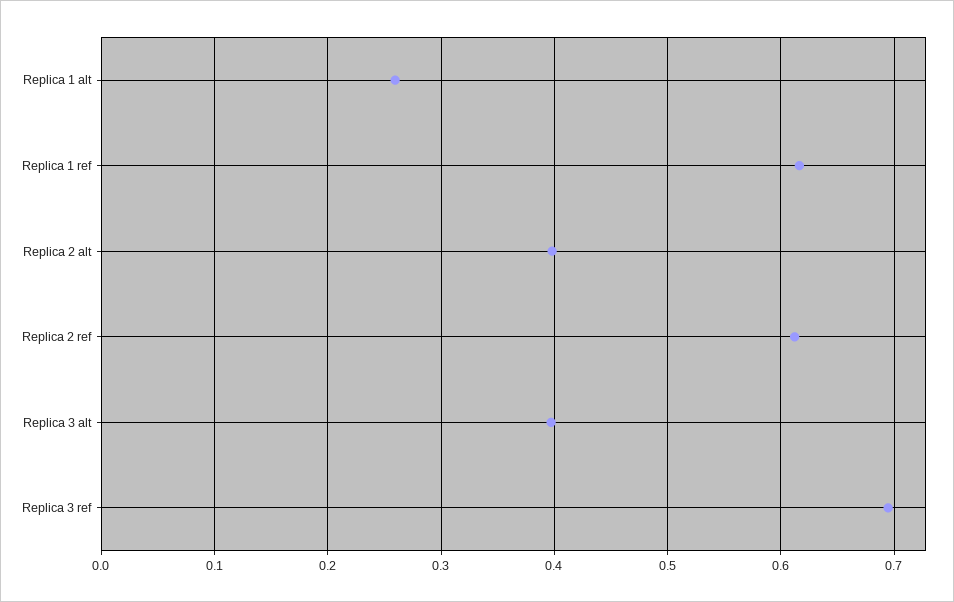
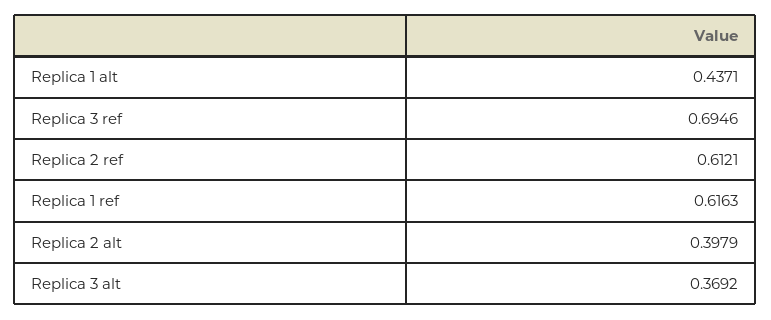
Replica 1 alt: 0.26 -> 0.4371
Replica 3 alt: 0.4 -> 0.3692

